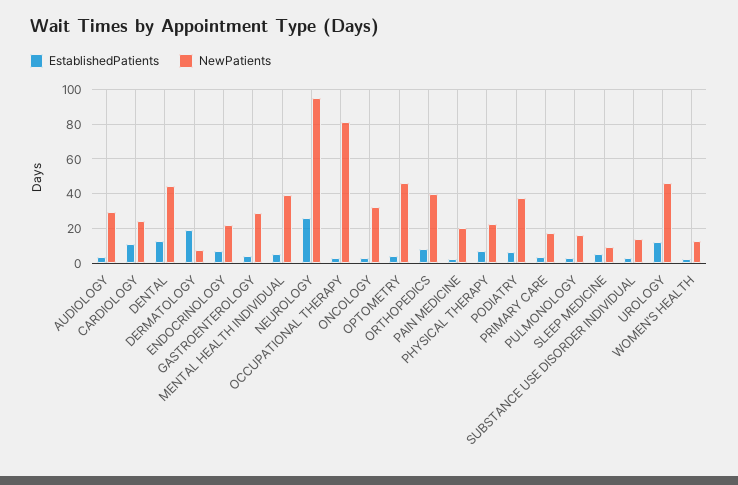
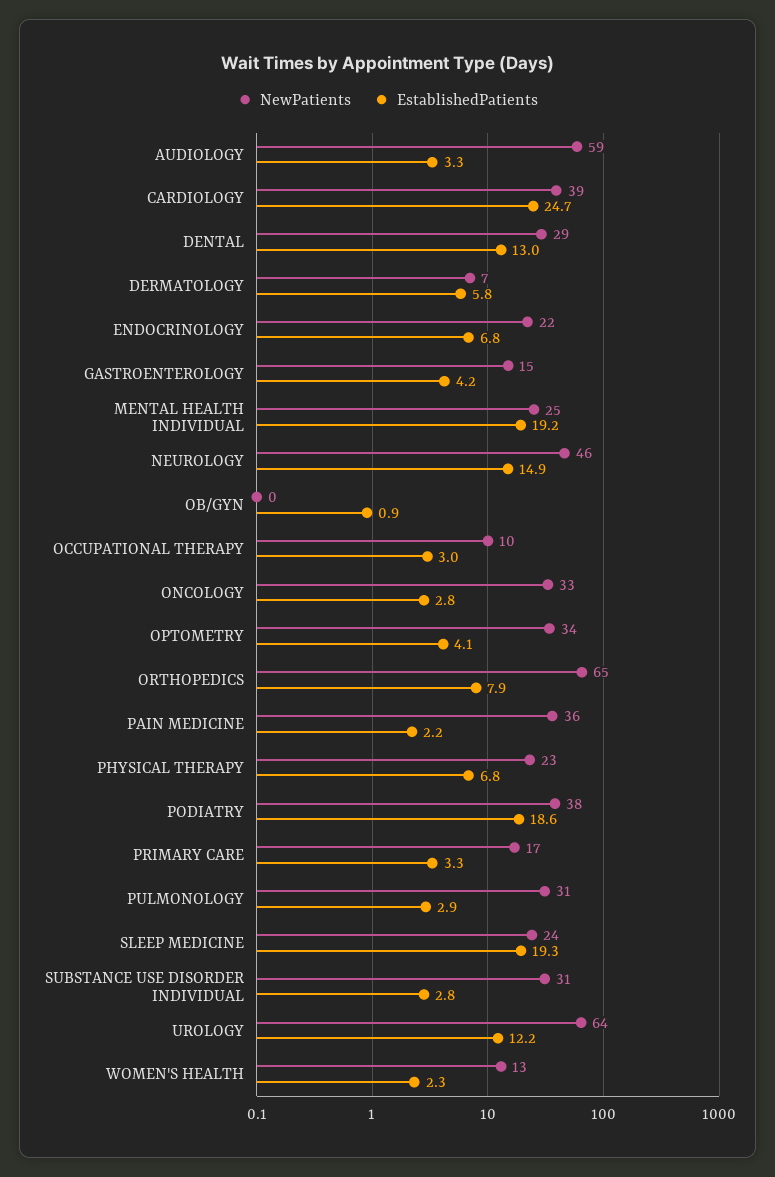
NewPatients, AUDIOLOGY: 30 -> 59
EstablishedPatients, CARDIOLOGY: 10 -> 24.7
NewPatients, CARDIOLOGY: 25 -> 39
NewPatients, DENTAL: 45 -> 29
EstablishedPatients, DERMATOLOGY: 20 -> 5.8
NewPatients, GASTROENTEROLOGY: 30 -> 15
EstablishedPatients, MENTAL HEALTH INDIVIDUAL: 5 -> 19.2
NewPatients, MENTAL HEALTH INDIVIDUAL: 40 -> 25
EstablishedPatients, NEUROLOGY: 25 -> 14.9
NewPatients, NEUROLOGY: 95 -> 46
NewPatients, OCCUPATIONAL THERAPY: 80 -> 10
NewPatients, OPTOMETRY: 45 -> 34
NewPatients, ORTHOPEDICS: 40 -> 65
NewPatients, PAIN MEDICINE: 20 -> 36
EstablishedPatients, PODIATRY: 5 -> 18.6
NewPatients, PULMONOLOGY: 15 -> 31
EstablishedPatients, SLEEP MEDICINE: 5 -> 19.3
NewPatients, SLEEP MEDICINE: 10 -> 24
NewPatients, SUBSTANCE USE DISORDER INDIVIDUAL: 15 -> 31
NewPatients, UROLOGY: 45 -> 64
NewPatients, OB/GYN: none -> 0
EstablishedPatients, OB/GYN: none -> 0.9

